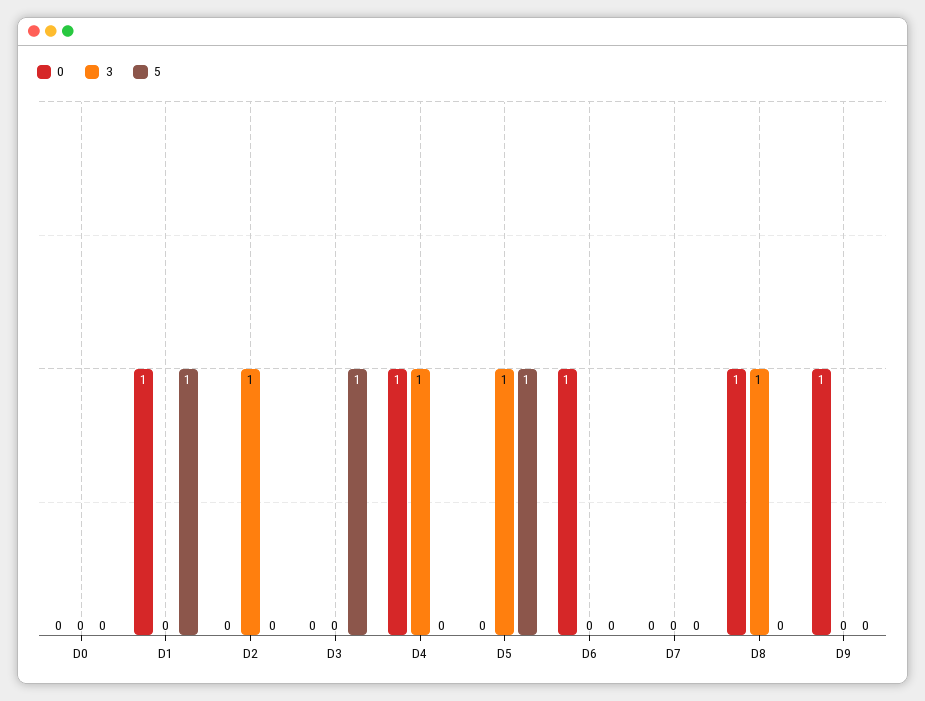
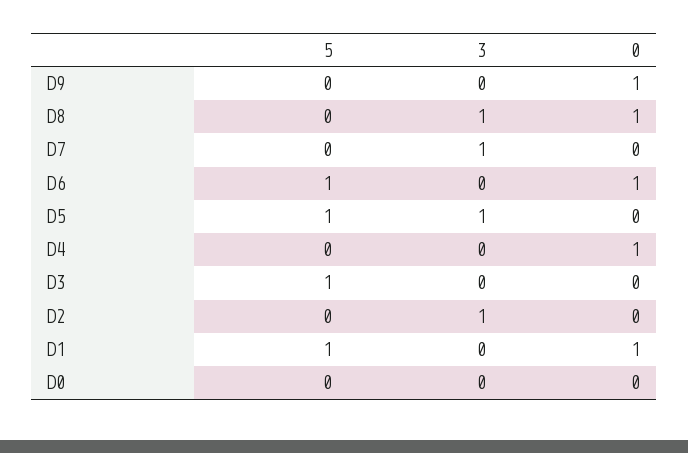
3, D4: 1 -> 0
5, D6: 0 -> 1
3, D7: 0 -> 1

